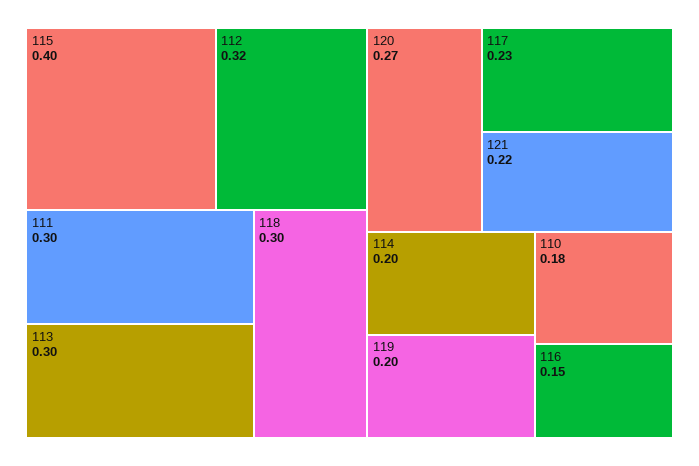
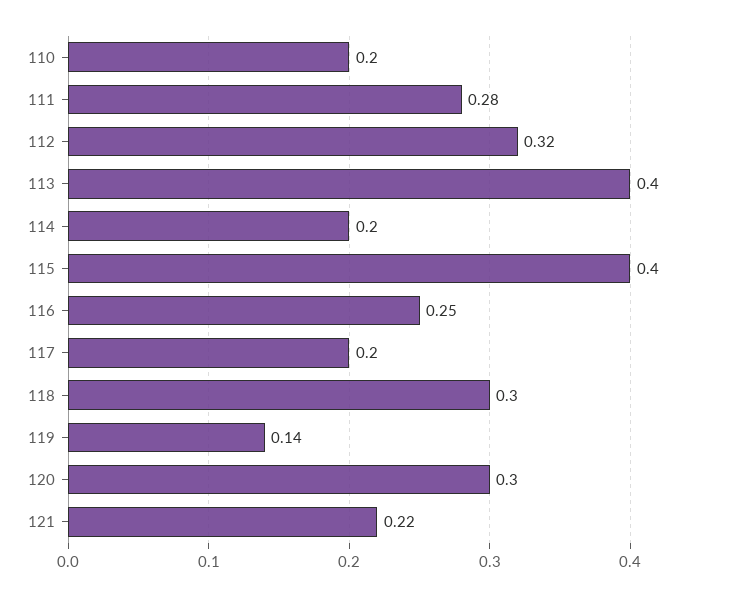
111: 0.3 -> 0.28
113: 0.3 -> 0.4
120: 0.27 -> 0.3
117: 0.23 -> 0.2
119: 0.2 -> 0.14
110: 0.18 -> 0.2
116: 0.15 -> 0.25

